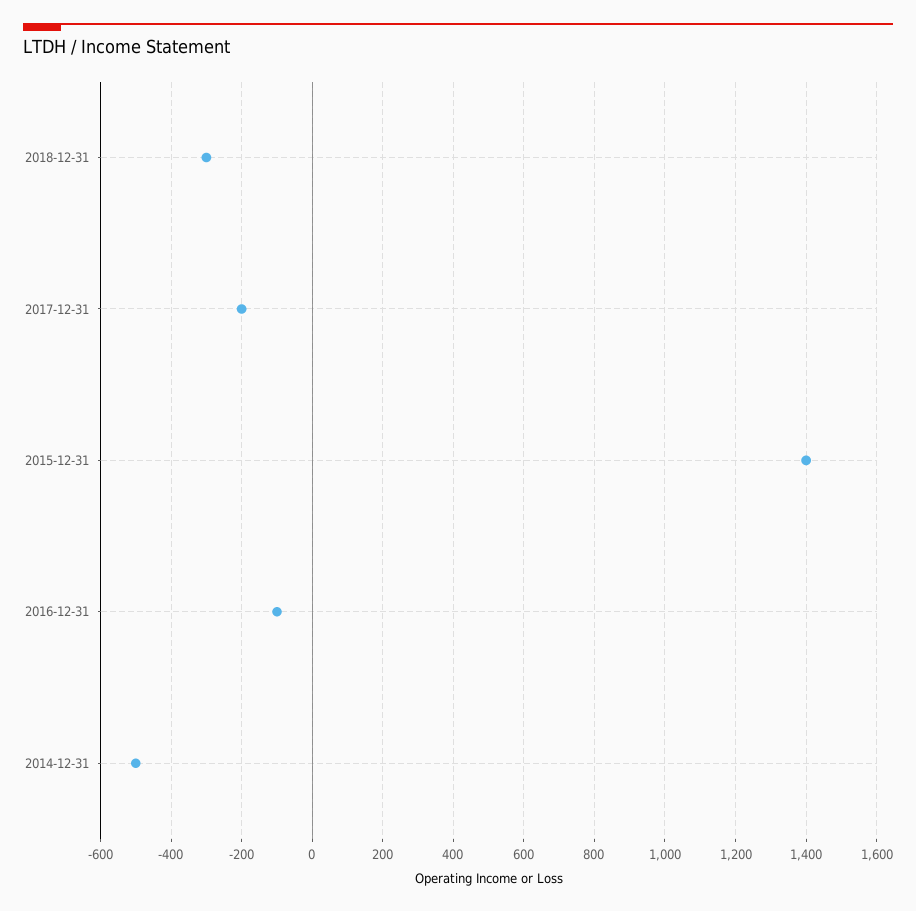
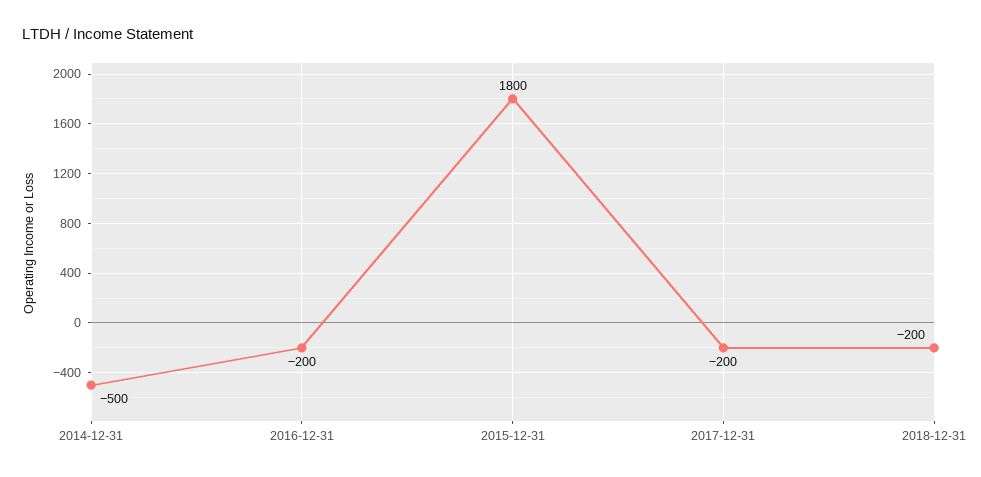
2018-12-31: -300 -> -200
2015-12-31: 1400 -> 1800
2016-12-31: -100 -> -200

